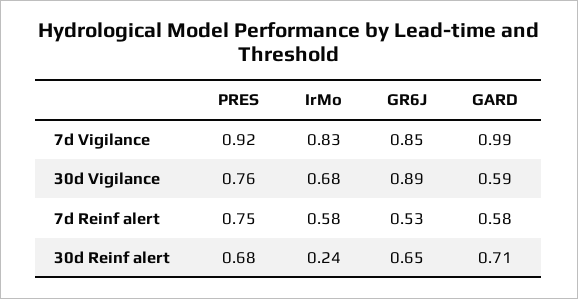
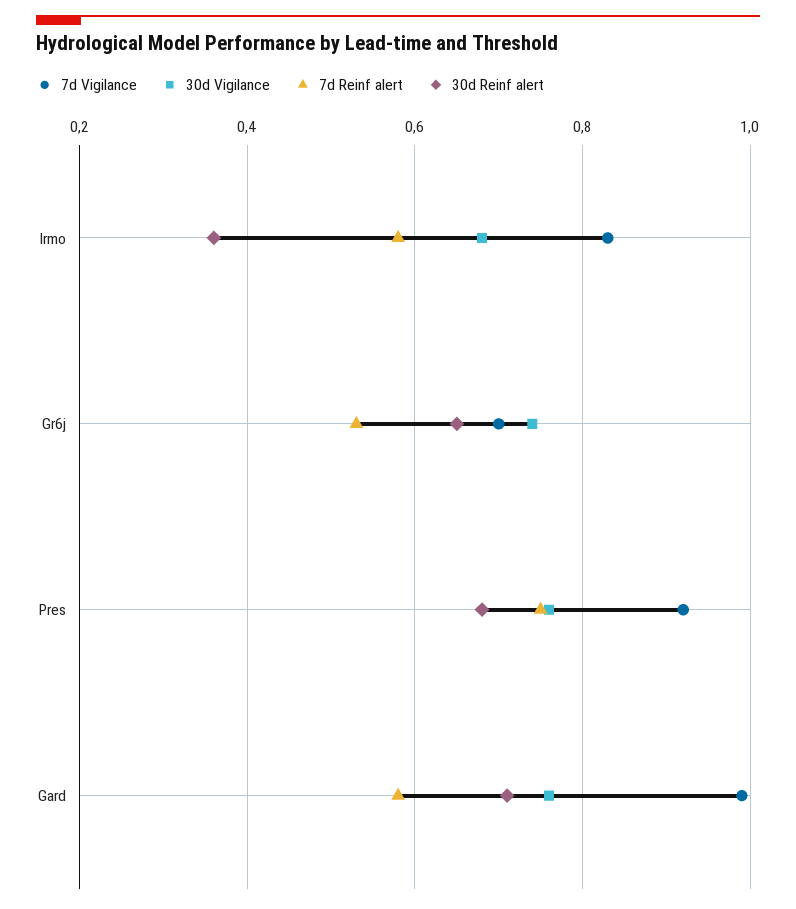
7d Vigilance, GR6J: 0.85 -> 0.7
30d Vigilance, GR6J: 0.89 -> 0.75
30d Vigilance, GARD: 0.59 -> 0.75
30d Reinf alert, IrMo: 0.24 -> 0.35

